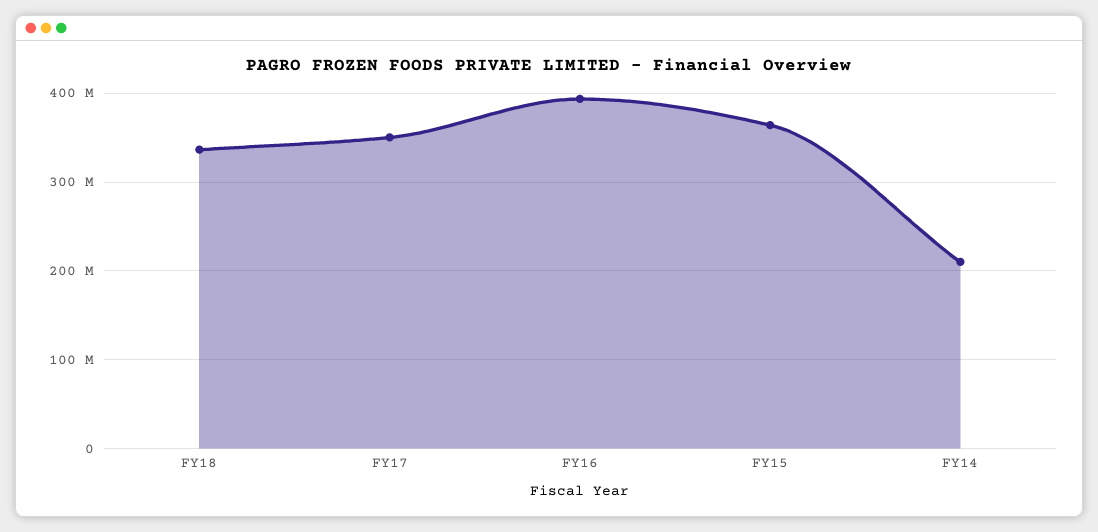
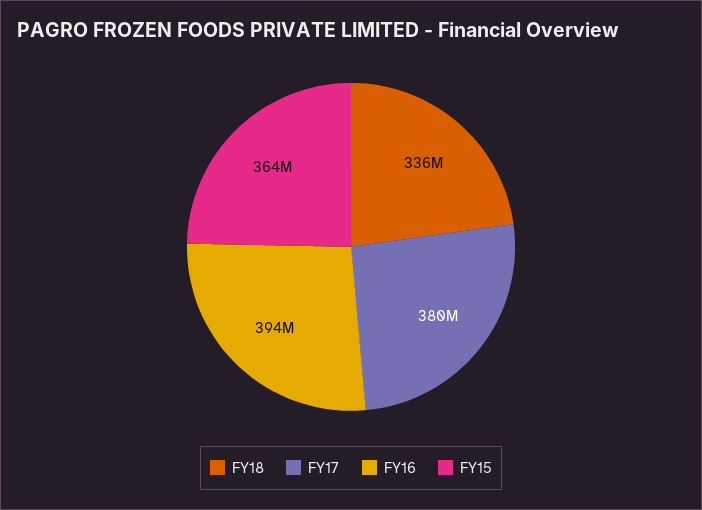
FY17: 350000000 -> 380000000
FY14: 210000000 -> none

